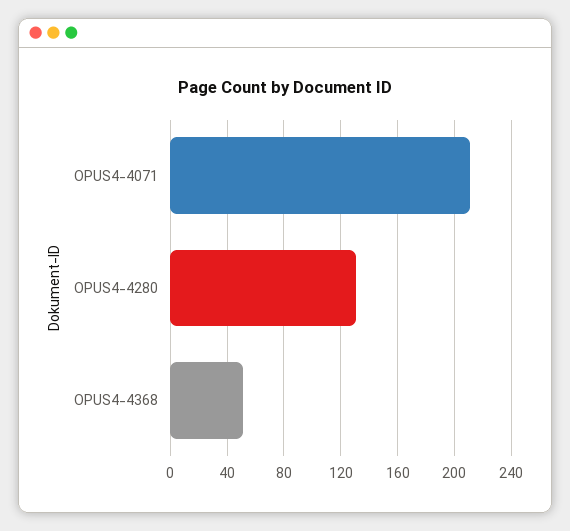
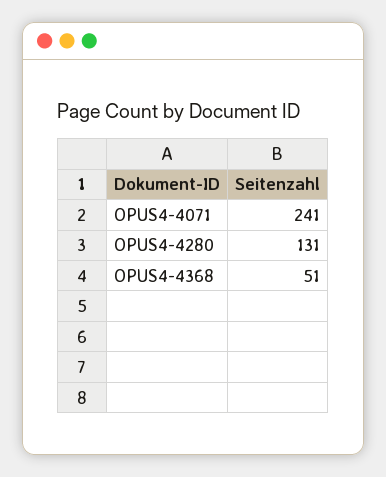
OPUS4-4071: 210 -> 241

